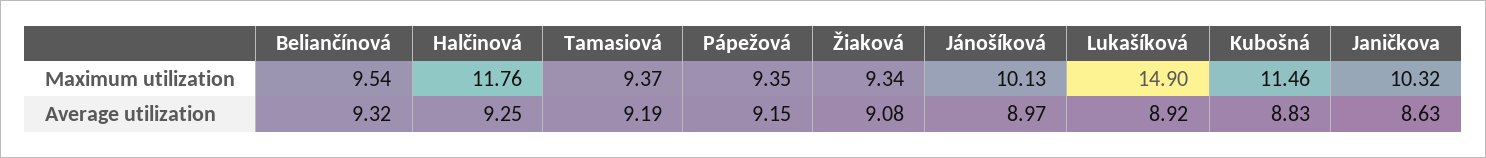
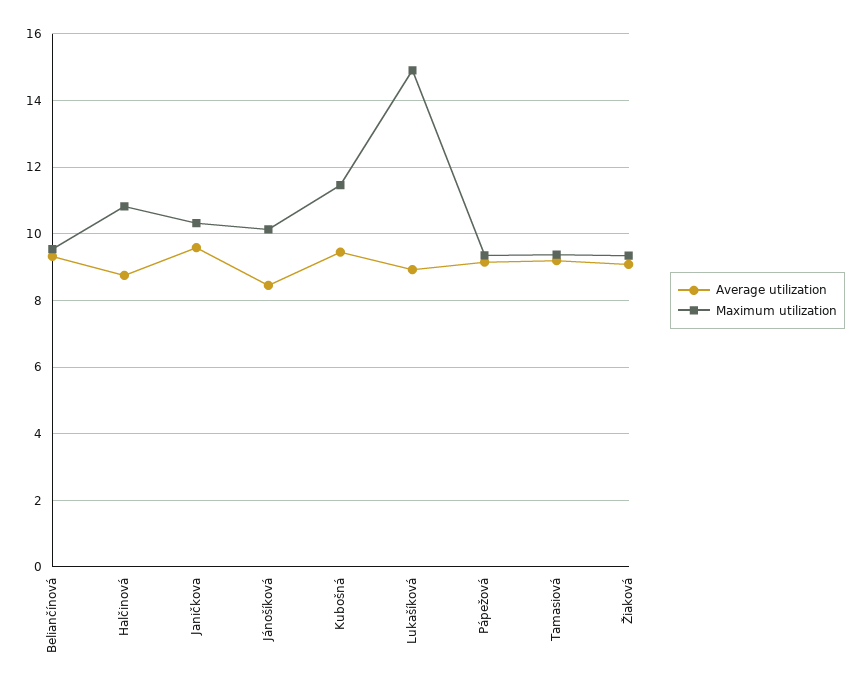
Maximum utilization, Halčinová: 11.76 -> 10.8
Average utilization, Halčinová: 9.25 -> 8.8
Average utilization, Jánošíková: 8.97 -> 8.4
Average utilization, Kubošná: 8.83 -> 9.4
Average utilization, Janičkova: 8.63 -> 9.6

